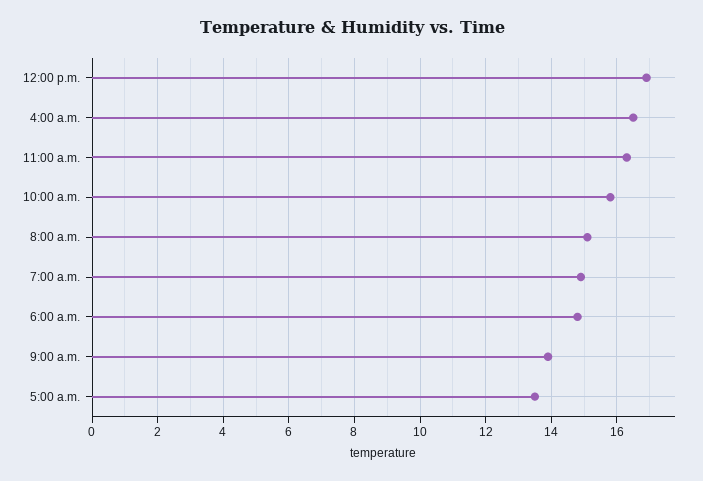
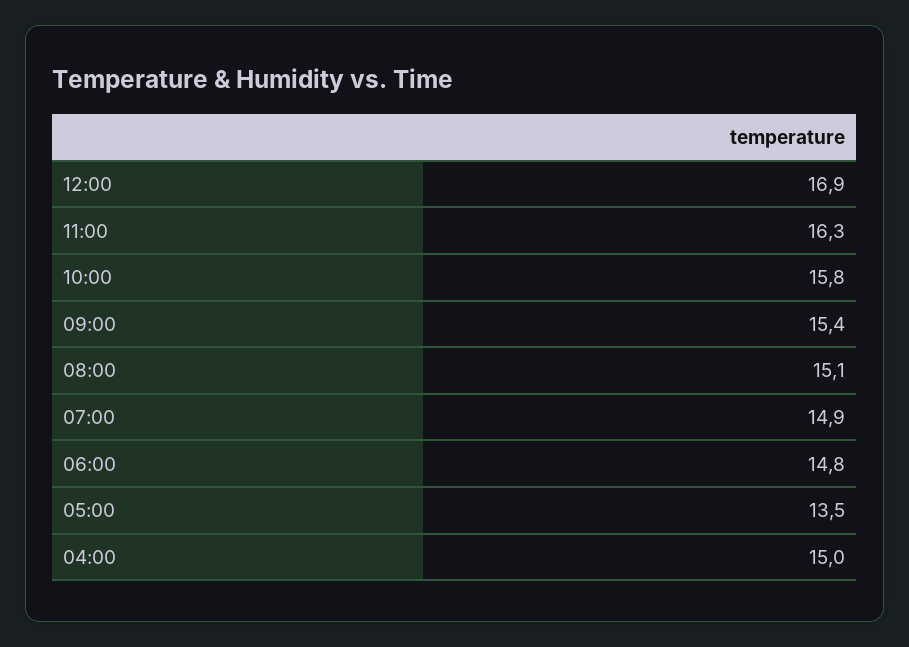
4:00 a.m.: 16.5 -> 15
9:00 a.m.: 14 -> 15.4

